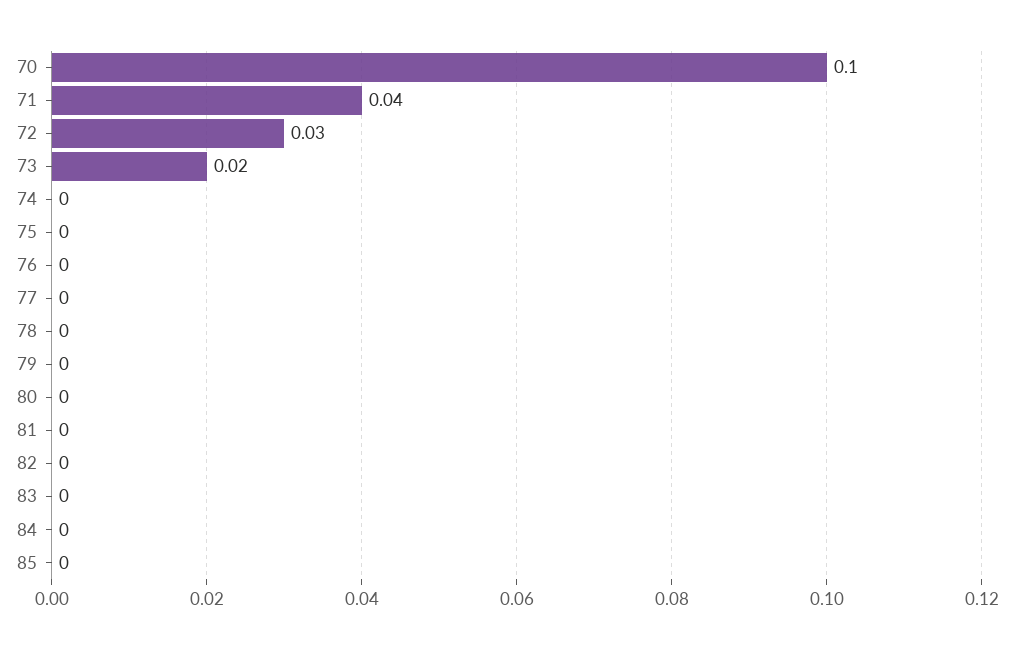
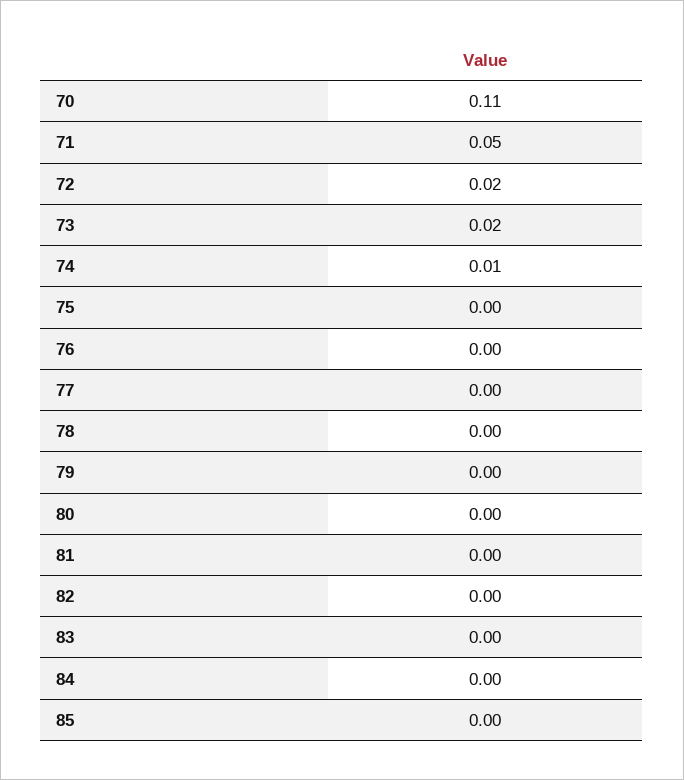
70: 0.1 -> 0.11
71: 0.04 -> 0.05
72: 0.03 -> 0.02
74: 0 -> 0.01

